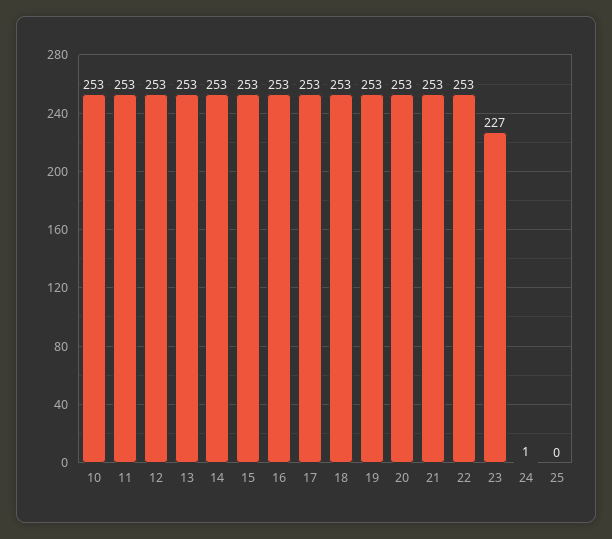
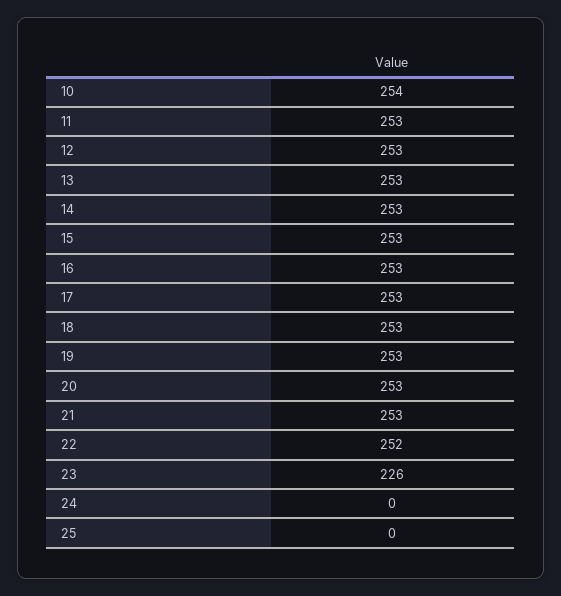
10: 253 -> 254
22: 253 -> 252
23: 227 -> 226
24: 1 -> 0

